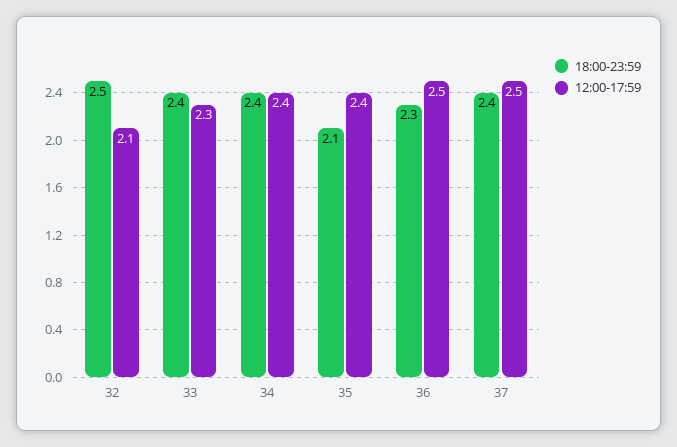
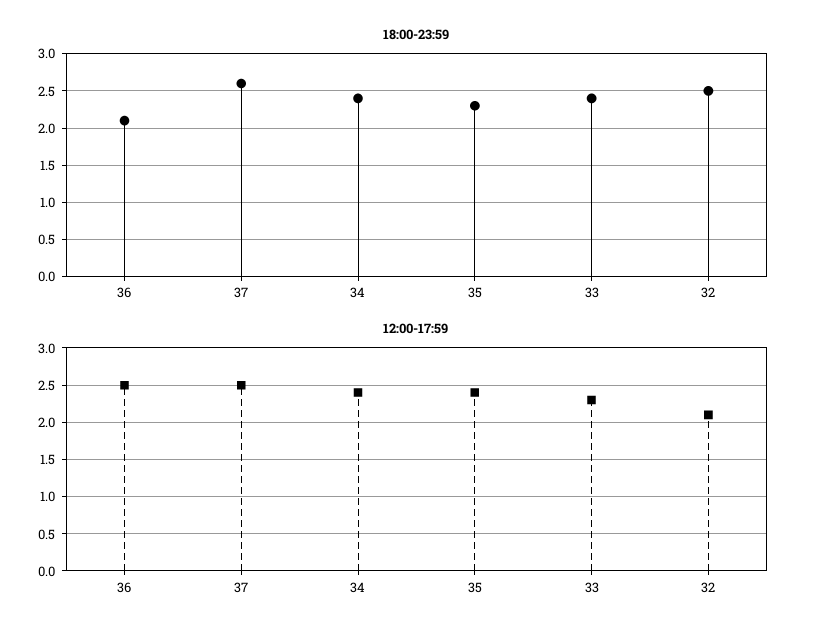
18:00-23:59, 35: 2.1 -> 2.3
18:00-23:59, 36: 2.3 -> 2.1
18:00-23:59, 37: 2.4 -> 2.6

